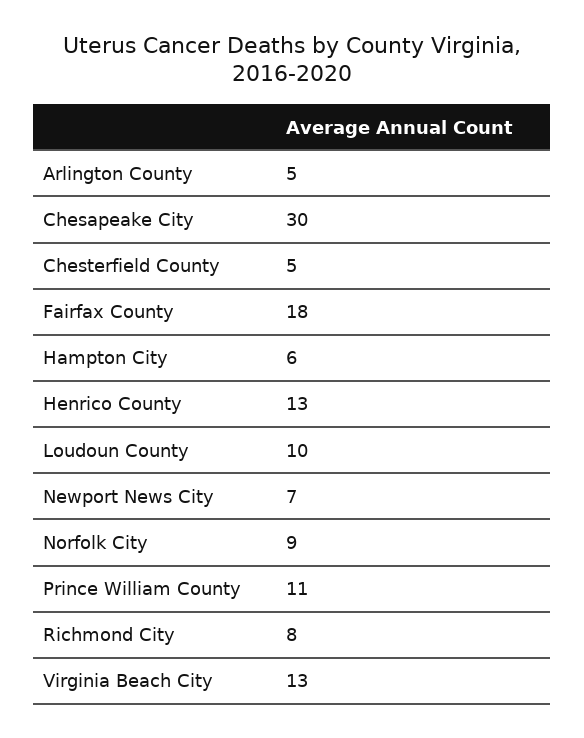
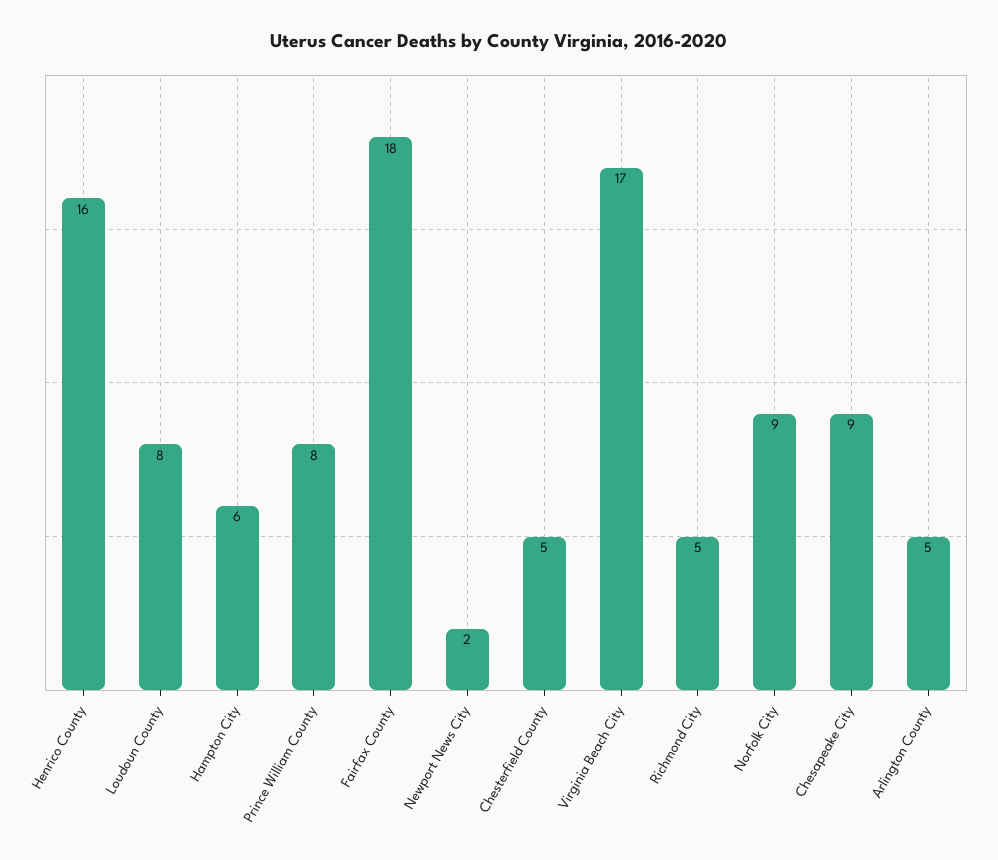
Chesapeake City: 30 -> 9
Henrico County: 13 -> 16
Loudoun County: 10 -> 8
Newport News City: 7 -> 2
Prince William County: 11 -> 8
Richmond City: 8 -> 5
Virginia Beach City: 13 -> 17

